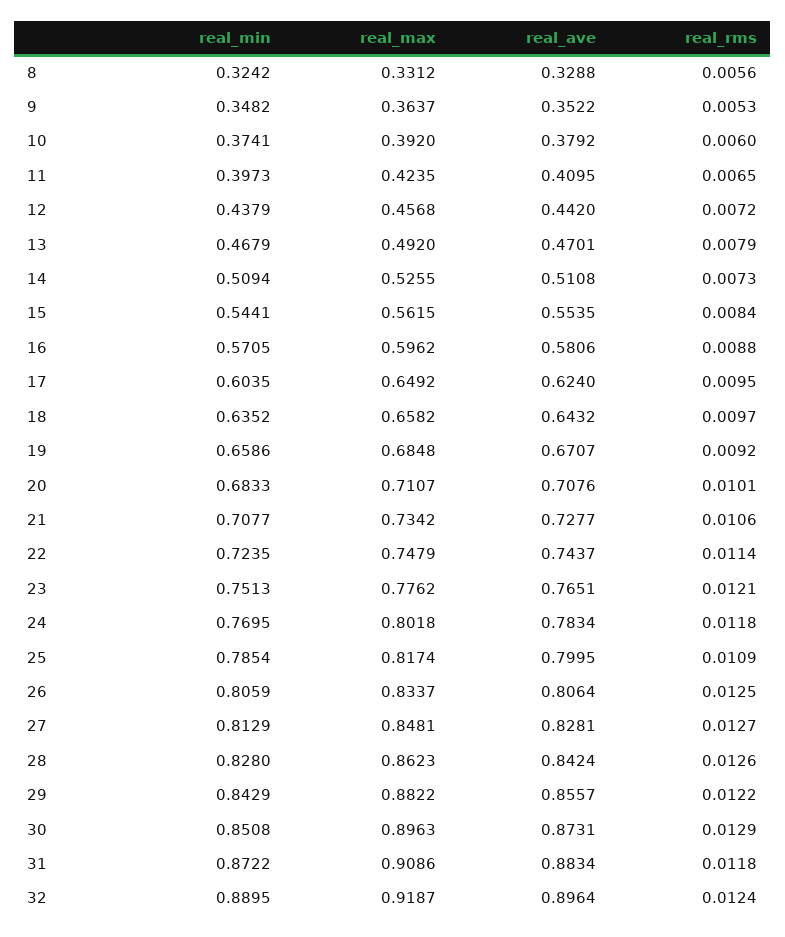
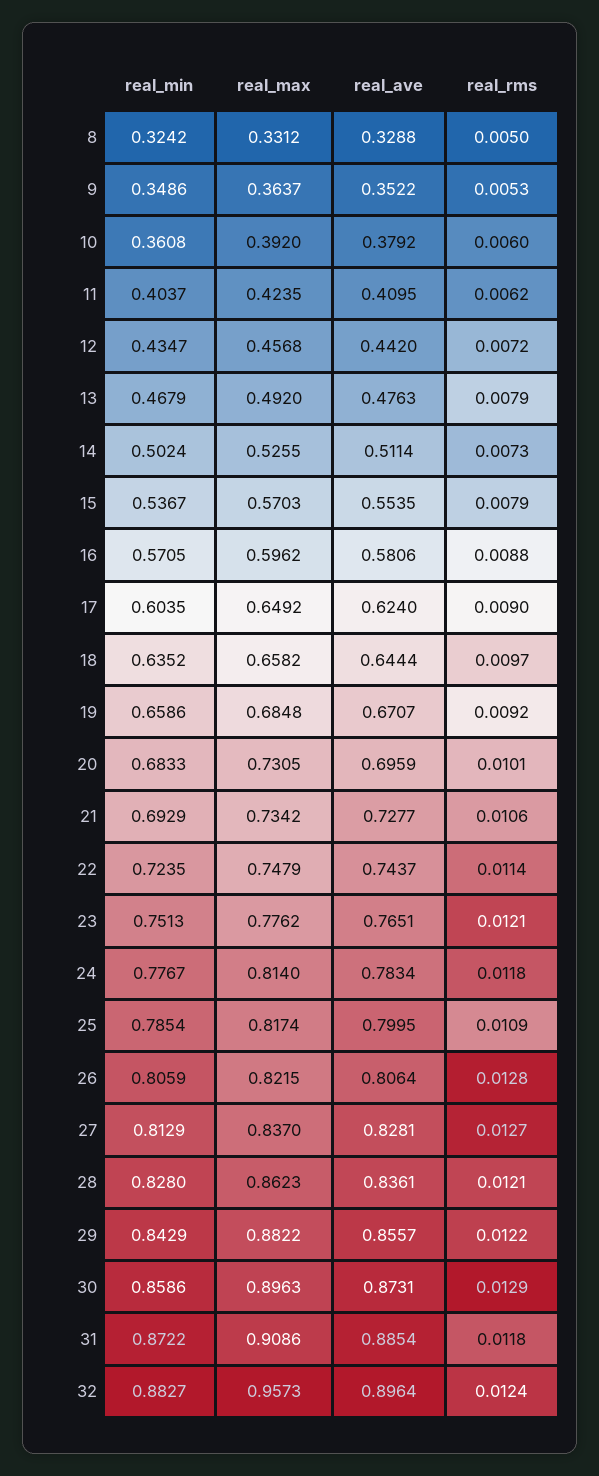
real_rms, 8: 0.0056 -> 0.005
real_min, 9: 0.3482 -> 0.3486
real_min, 10: 0.3741 -> 0.3608
real_min, 11: 0.3973 -> 0.4037
real_rms, 11: 0.0065 -> 0.0062
real_min, 12: 0.4379 -> 0.4347
real_ave, 13: 0.4701 -> 0.4763
real_min, 14: 0.5094 -> 0.5024
real_ave, 14: 0.5108 -> 0.5114
real_min, 15: 0.5441 -> 0.5367
real_max, 15: 0.5615 -> 0.5703
real_rms, 15: 0.0084 -> 0.0079
real_rms, 17: 0.0095 -> 0.009
real_ave, 18: 0.6432 -> 0.6444
real_max, 20: 0.7107 -> 0.7305
real_ave, 20: 0.7076 -> 0.6959
real_min, 21: 0.7077 -> 0.6929
real_min, 24: 0.7695 -> 0.7767
real_max, 24: 0.8018 -> 0.814
real_max, 26: 0.8337 -> 0.8215
real_rms, 26: 0.0125 -> 0.0128
real_max, 27: 0.8481 -> 0.837
real_ave, 28: 0.8424 -> 0.8361
real_rms, 28: 0.0126 -> 0.0121
real_min, 30: 0.8508 -> 0.8586
real_ave, 31: 0.8834 -> 0.8854
real_min, 32: 0.8895 -> 0.8827
real_max, 32: 0.9187 -> 0.9573

